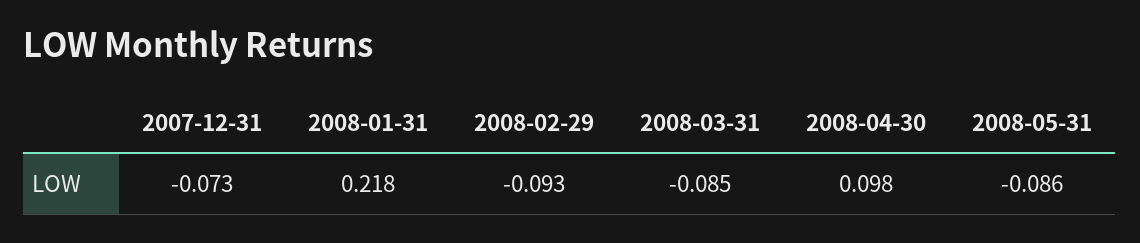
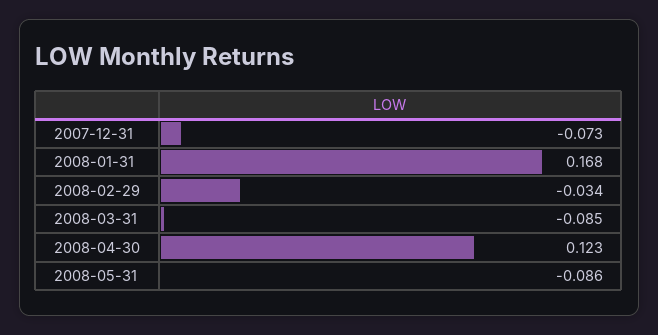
2008-01-31: 0.218 -> 0.168
2008-02-29: -0.093 -> -0.034
2008-04-30: 0.098 -> 0.123

